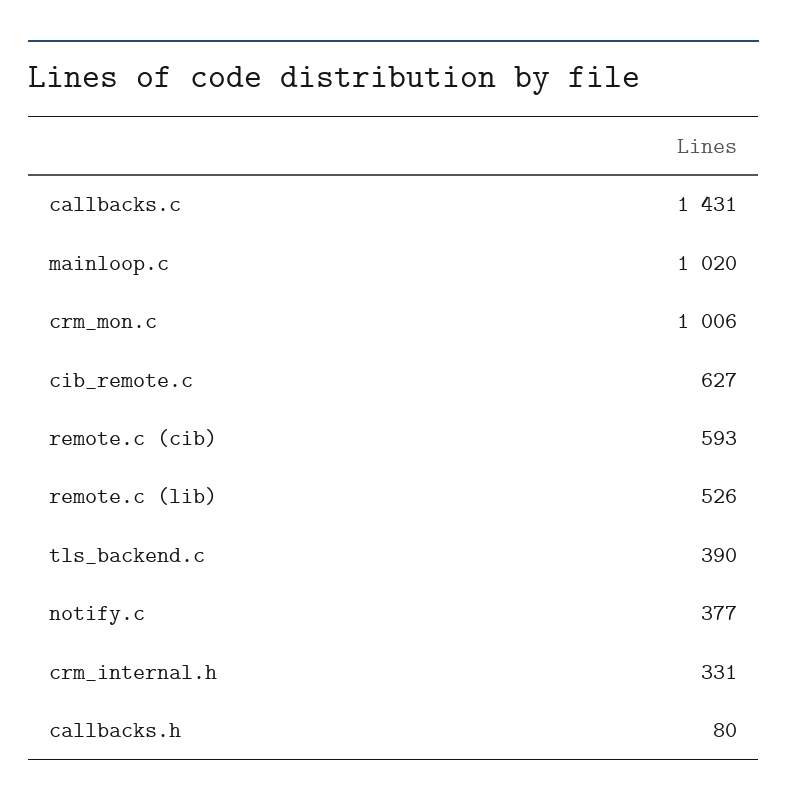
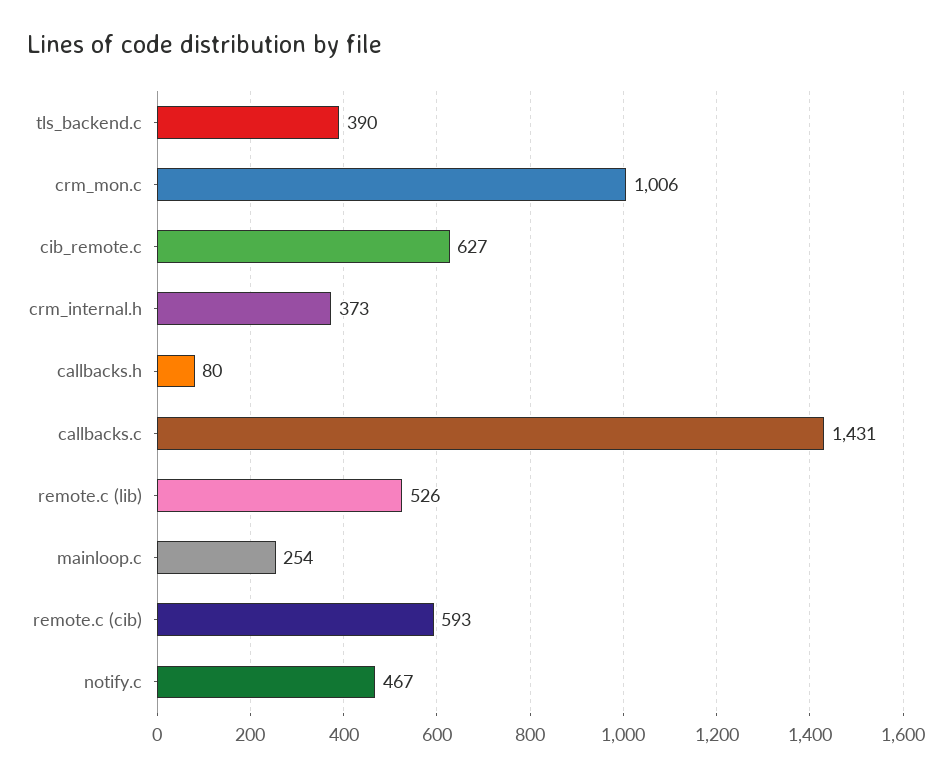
mainloop.c: 1020 -> 254
notify.c: 377 -> 467
crm_internal.h: 331 -> 373

